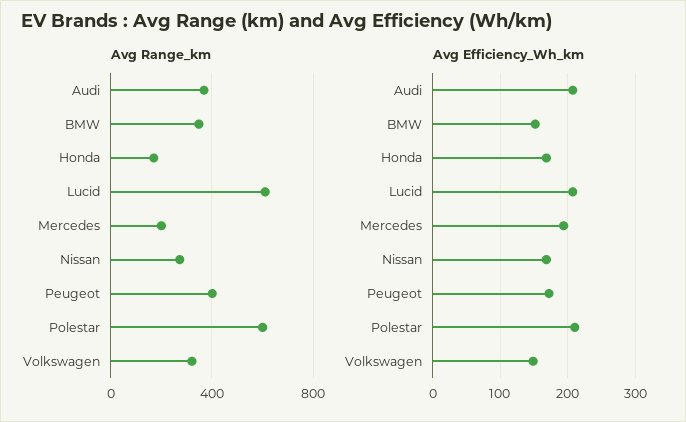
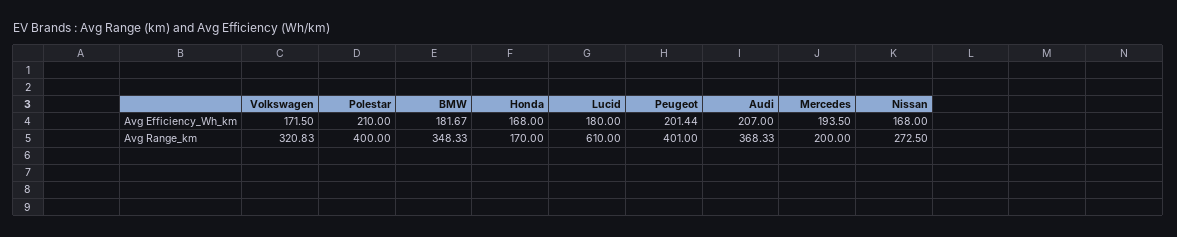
Avg Range_km, Polestar: 600 -> 400
Avg Efficiency_Wh_km, BMW: 150 -> 181.67
Avg Efficiency_Wh_km, Lucid: 210 -> 180
Avg Efficiency_Wh_km, Peugeot: 170 -> 201.44
Avg Efficiency_Wh_km, Volkswagen: 150 -> 171.5

